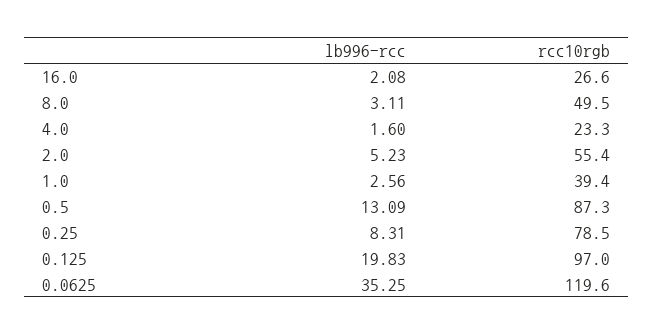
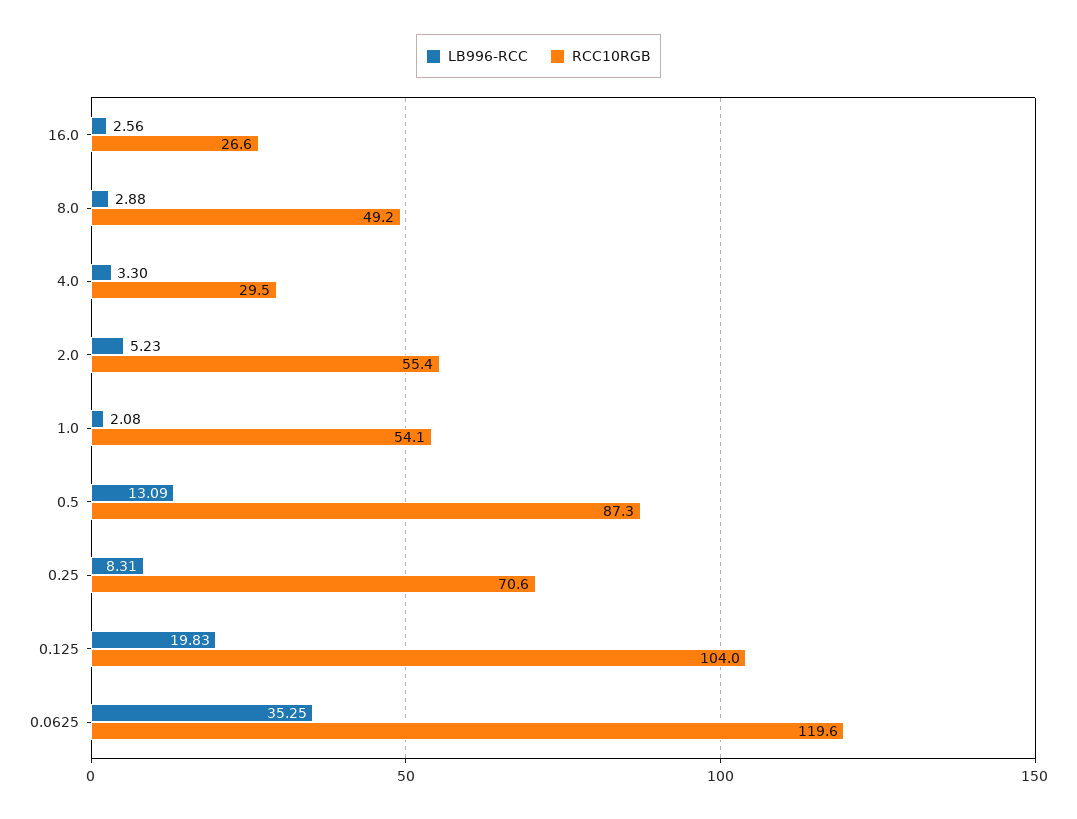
lb996-rcc, 16.0: 2.08 -> 2.56
lb996-rcc, 8.0: 3.11 -> 2.88
rcc10rgb, 8.0: 49.5 -> 49.2
lb996-rcc, 4.0: 1.6 -> 3.3
rcc10rgb, 4.0: 23.3 -> 29.5
lb996-rcc, 1.0: 2.56 -> 2.08
rcc10rgb, 1.0: 39.4 -> 54.1
rcc10rgb, 0.25: 78.5 -> 70.6
rcc10rgb, 0.125: 97 -> 104

